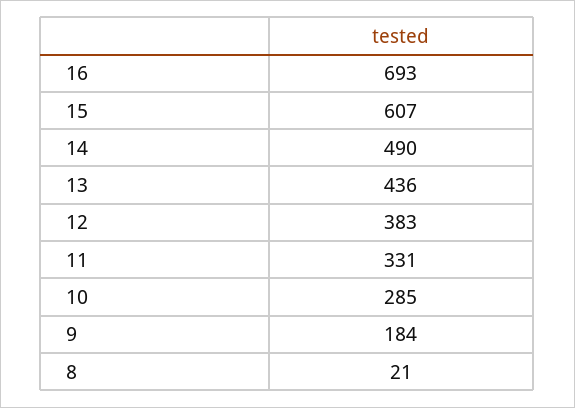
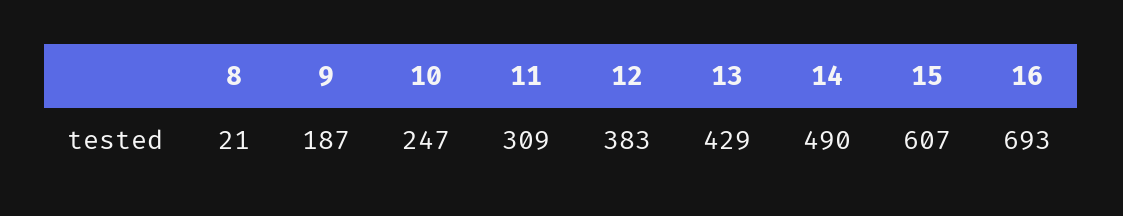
13: 436 -> 429
11: 331 -> 309
10: 285 -> 247
9: 184 -> 187

